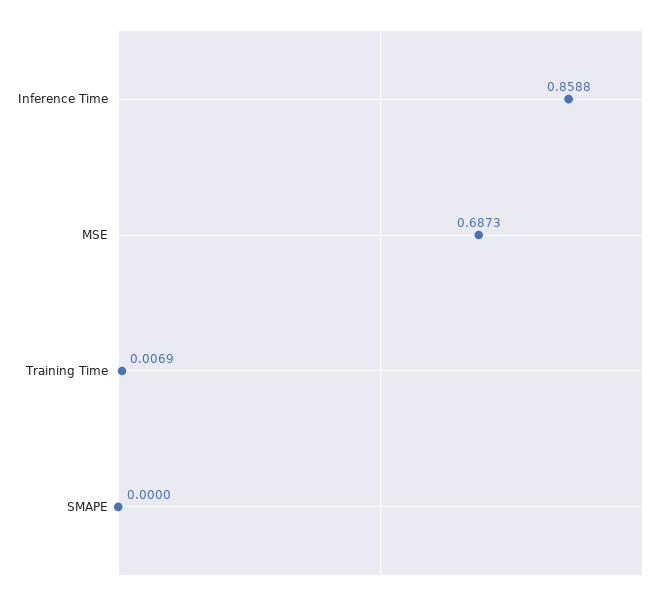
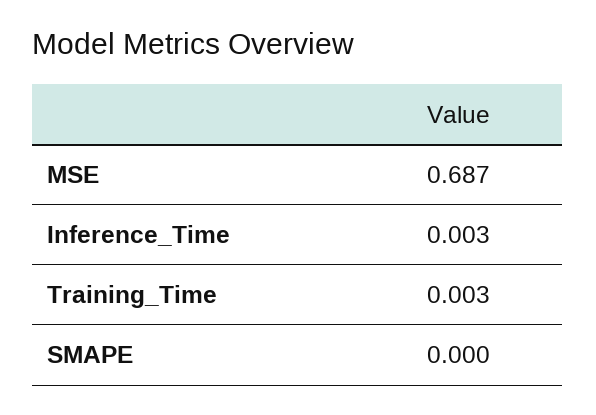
Inference Time: 0.8588 -> 0.003
Training Time: 0.0069 -> 0.003

